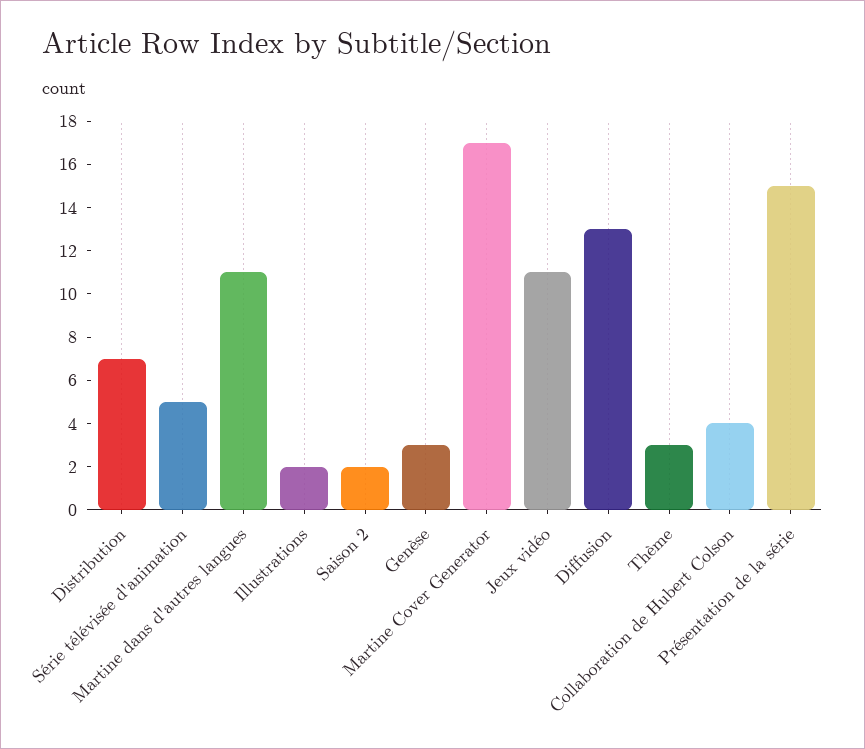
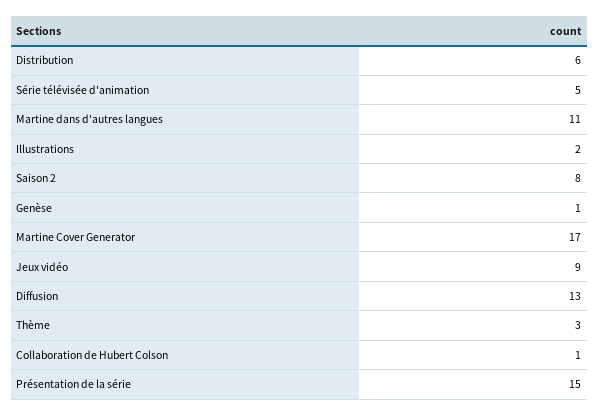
Distribution: 7 -> 6
Saison 2: 2 -> 8
Genèse: 3 -> 1
Jeux vidéo: 11 -> 9
Collaboration de Hubert Colson: 4 -> 1

